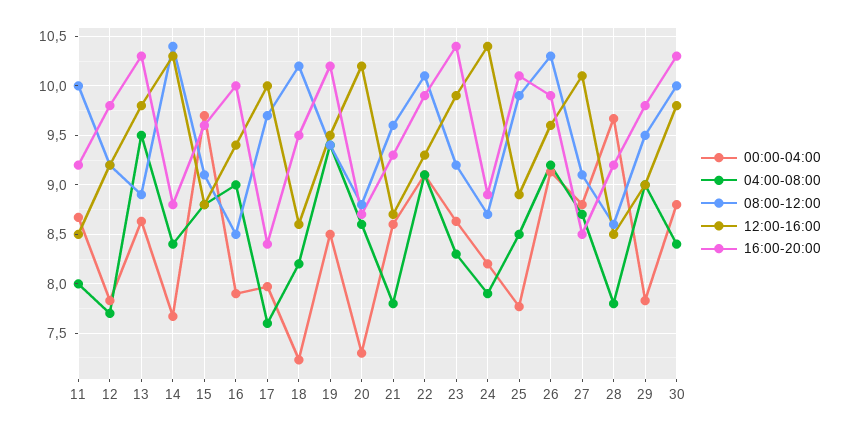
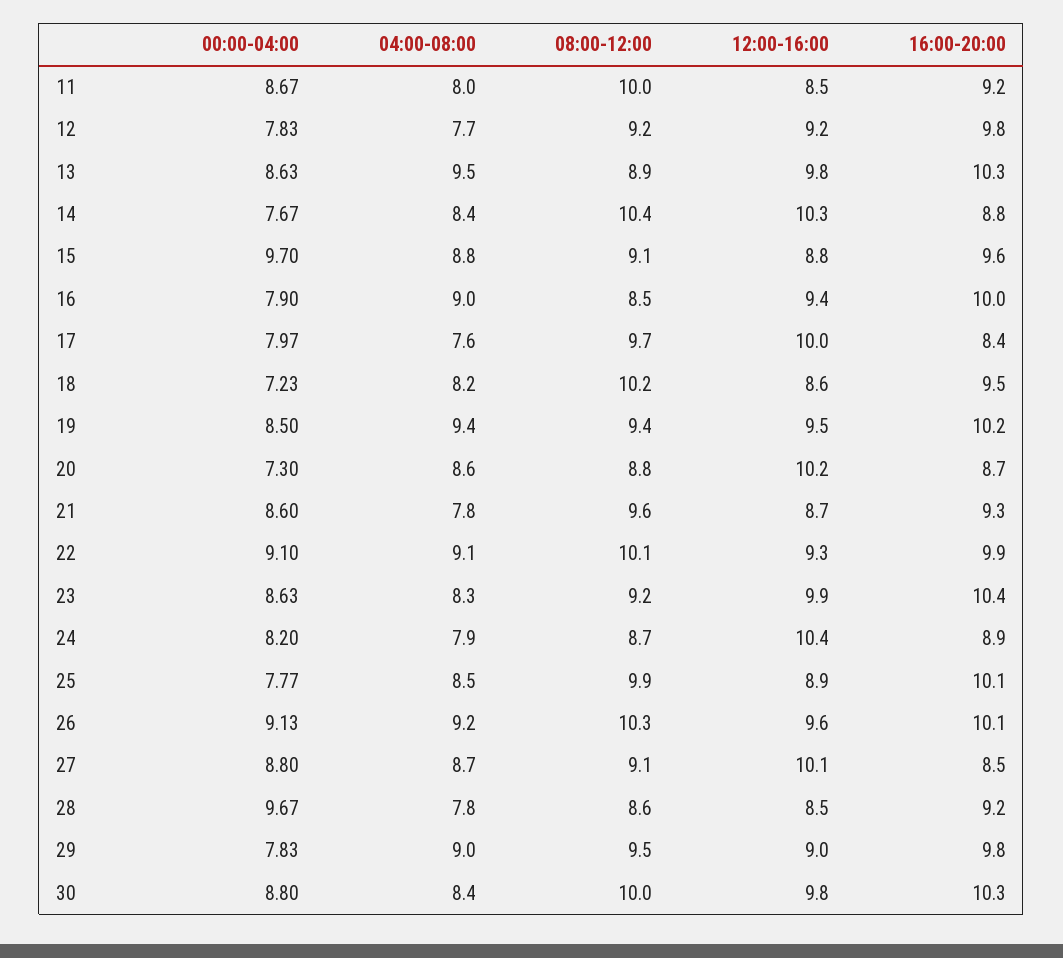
16:00-20:00, 26: 9.9 -> 10.1

